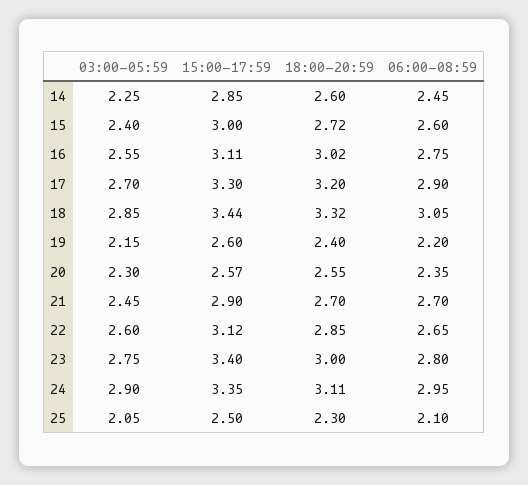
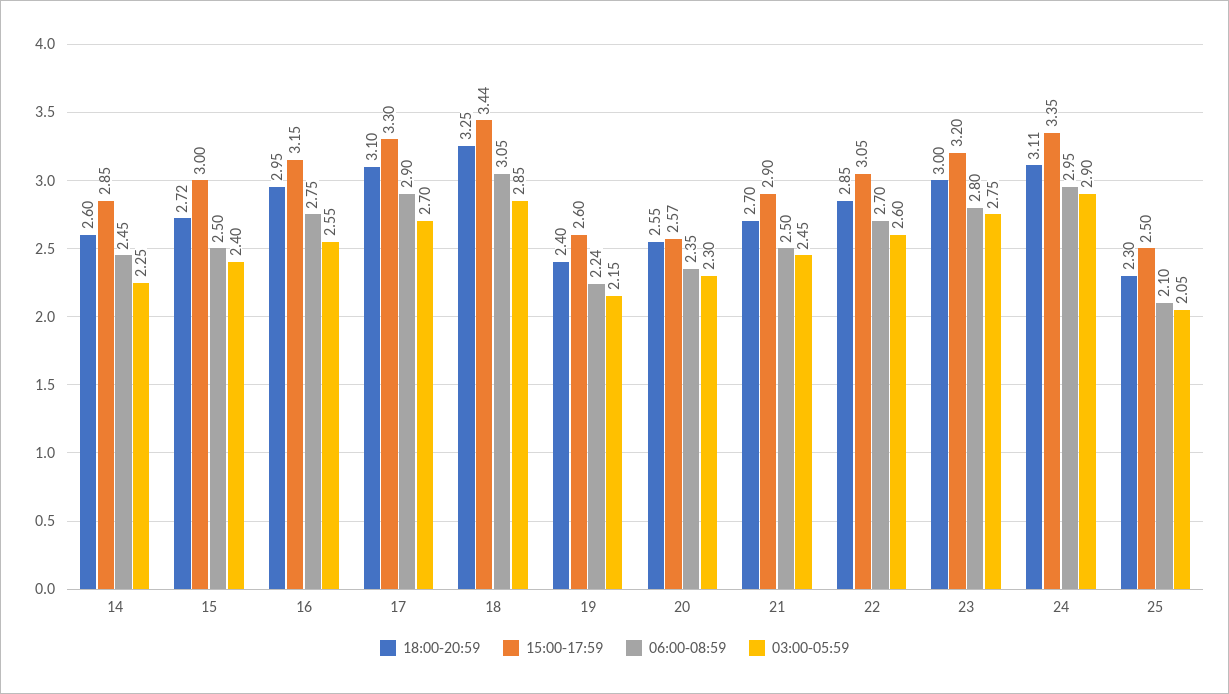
06:00-08:59, 15: 2.6 -> 2.5
15:00-17:59, 16: 3.11 -> 3.15
18:00-20:59, 16: 3.02 -> 2.95
18:00-20:59, 17: 3.2 -> 3.1
18:00-20:59, 18: 3.32 -> 3.25
06:00-08:59, 19: 2.2 -> 2.24
06:00-08:59, 21: 2.7 -> 2.5
15:00-17:59, 22: 3.12 -> 3.05
06:00-08:59, 22: 2.65 -> 2.7
15:00-17:59, 23: 3.4 -> 3.2

